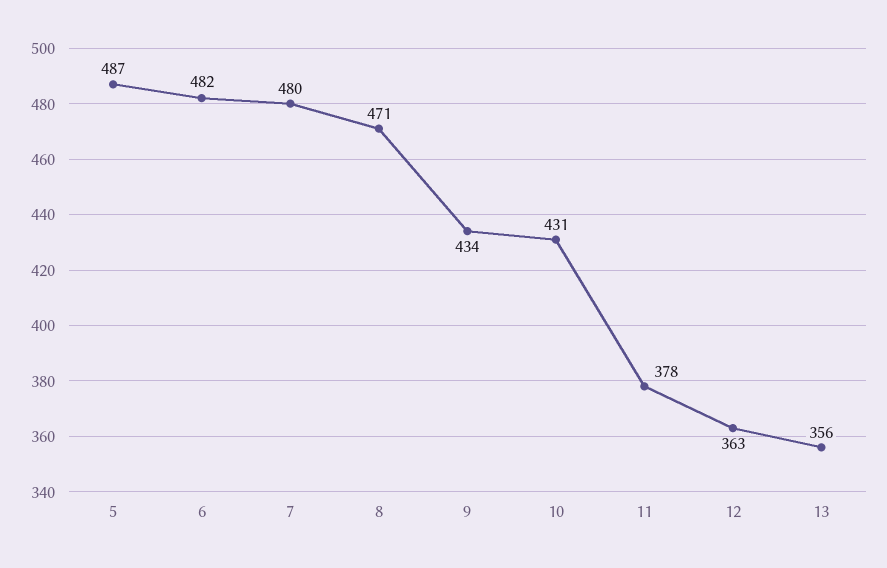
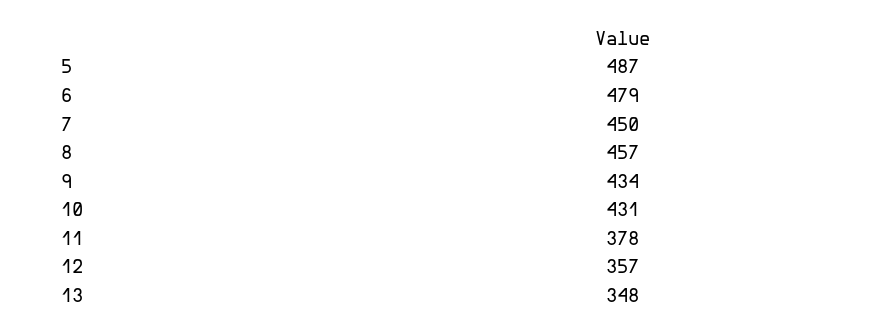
6: 482 -> 479
7: 480 -> 450
8: 471 -> 457
12: 363 -> 357
13: 356 -> 348

